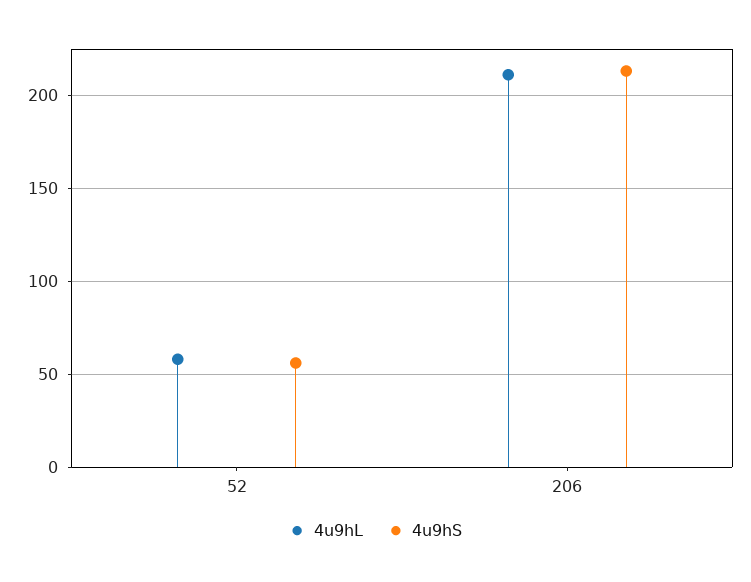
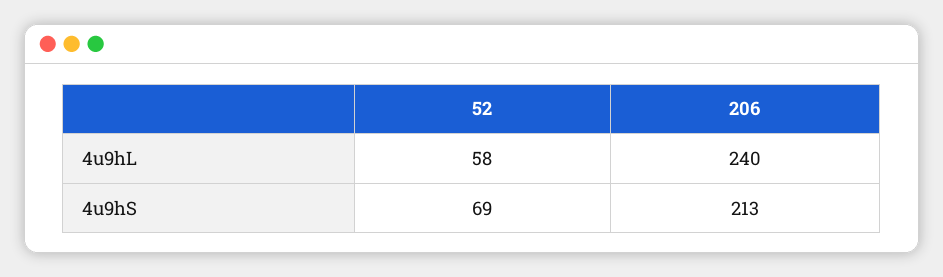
4u9hS, 52: 55 -> 69
4u9hL, 206: 210 -> 240

